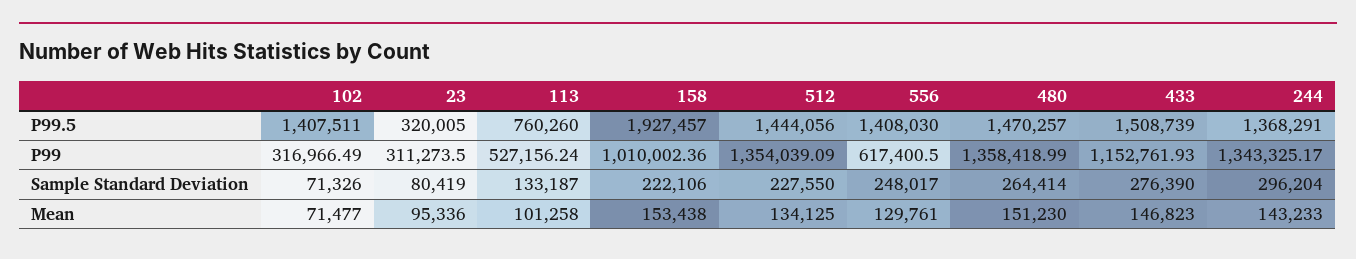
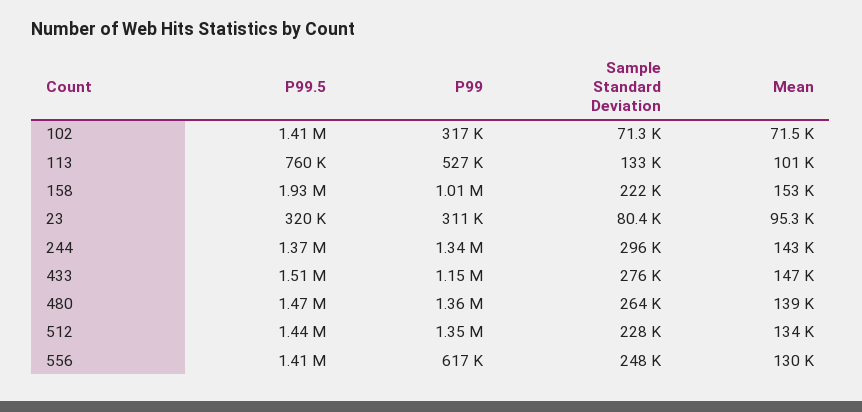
480, Mean: 151230 -> 139000

